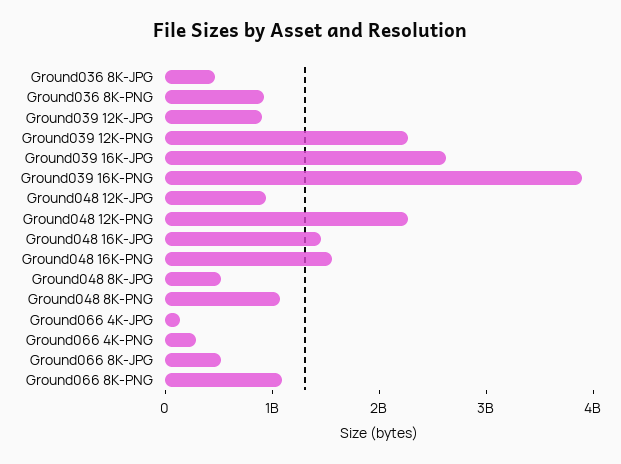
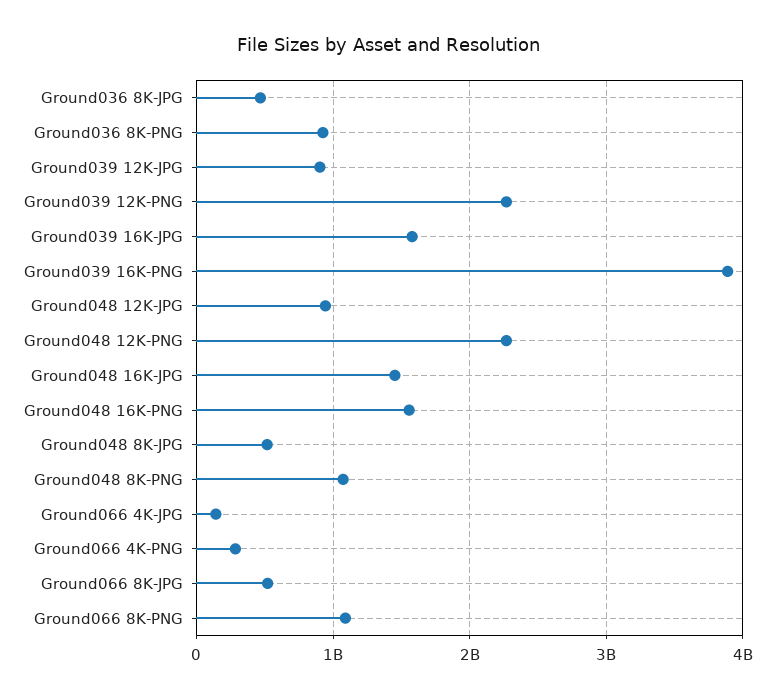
Ground039 16K-JPG: 2600000000 -> 1600000000

